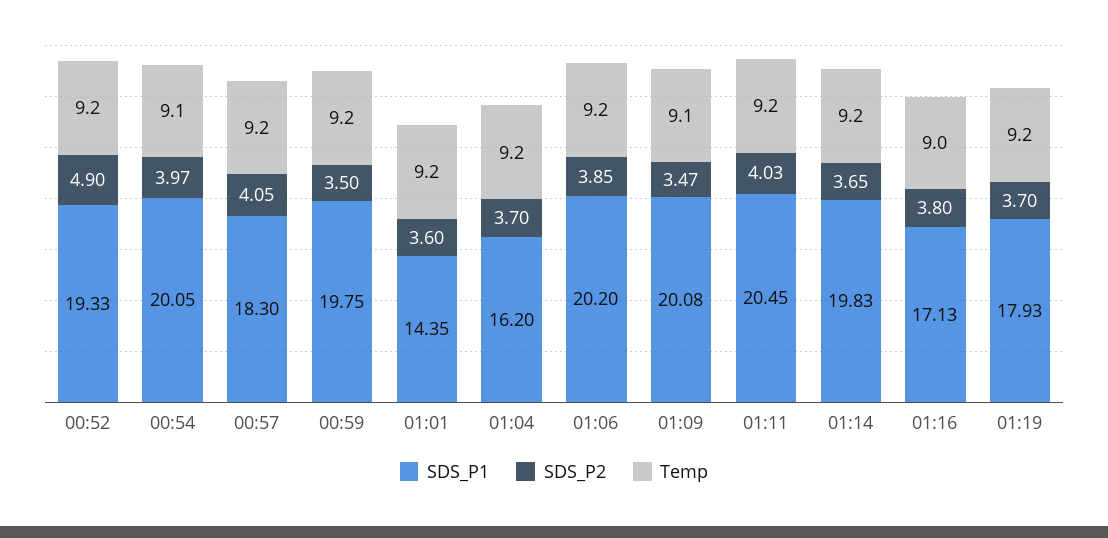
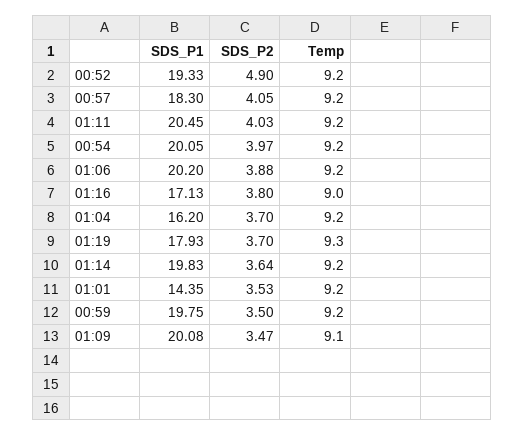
Temp, 00:54: 9.1 -> 9.2
SDS_P2, 01:01: 3.6 -> 3.53
SDS_P2, 01:06: 3.85 -> 3.88
SDS_P2, 01:14: 3.65 -> 3.64
Temp, 01:19: 9.2 -> 9.3

